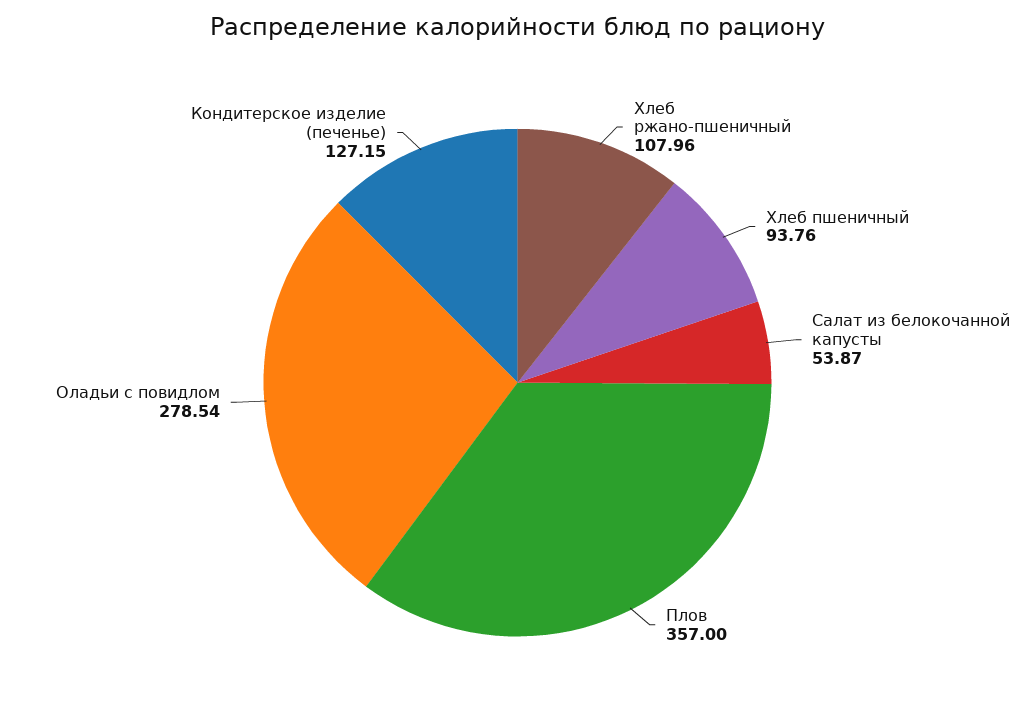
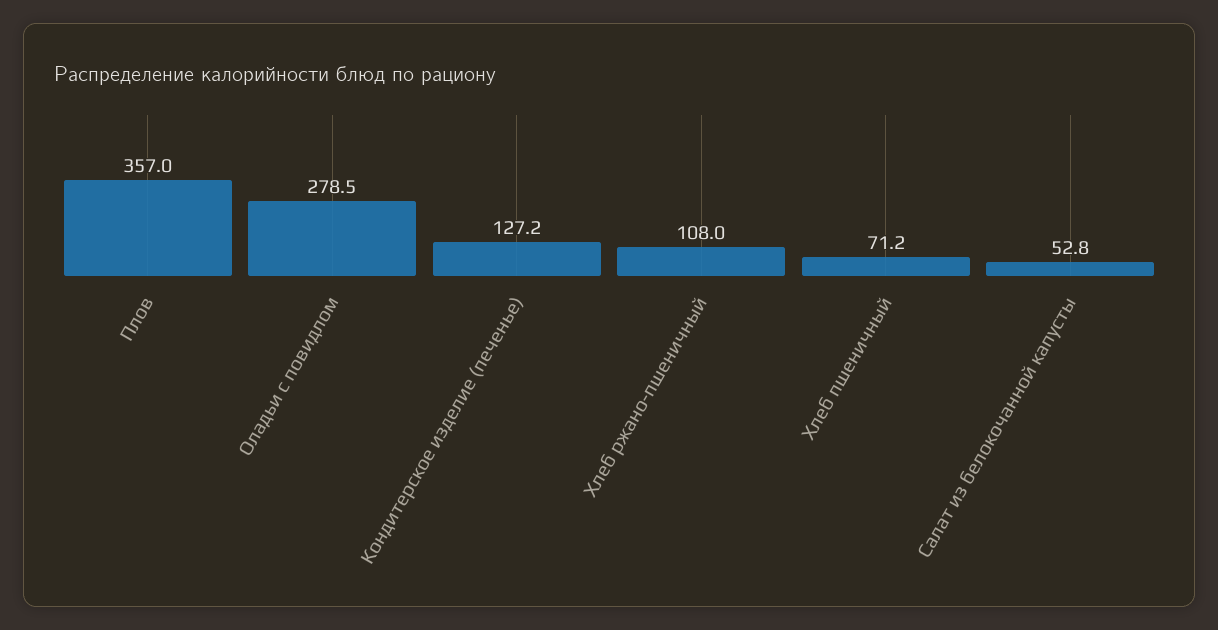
Хлеб пшеничный: 93.76 -> 71.2
Салат из белокочанной капусты: 53.87 -> 52.8

